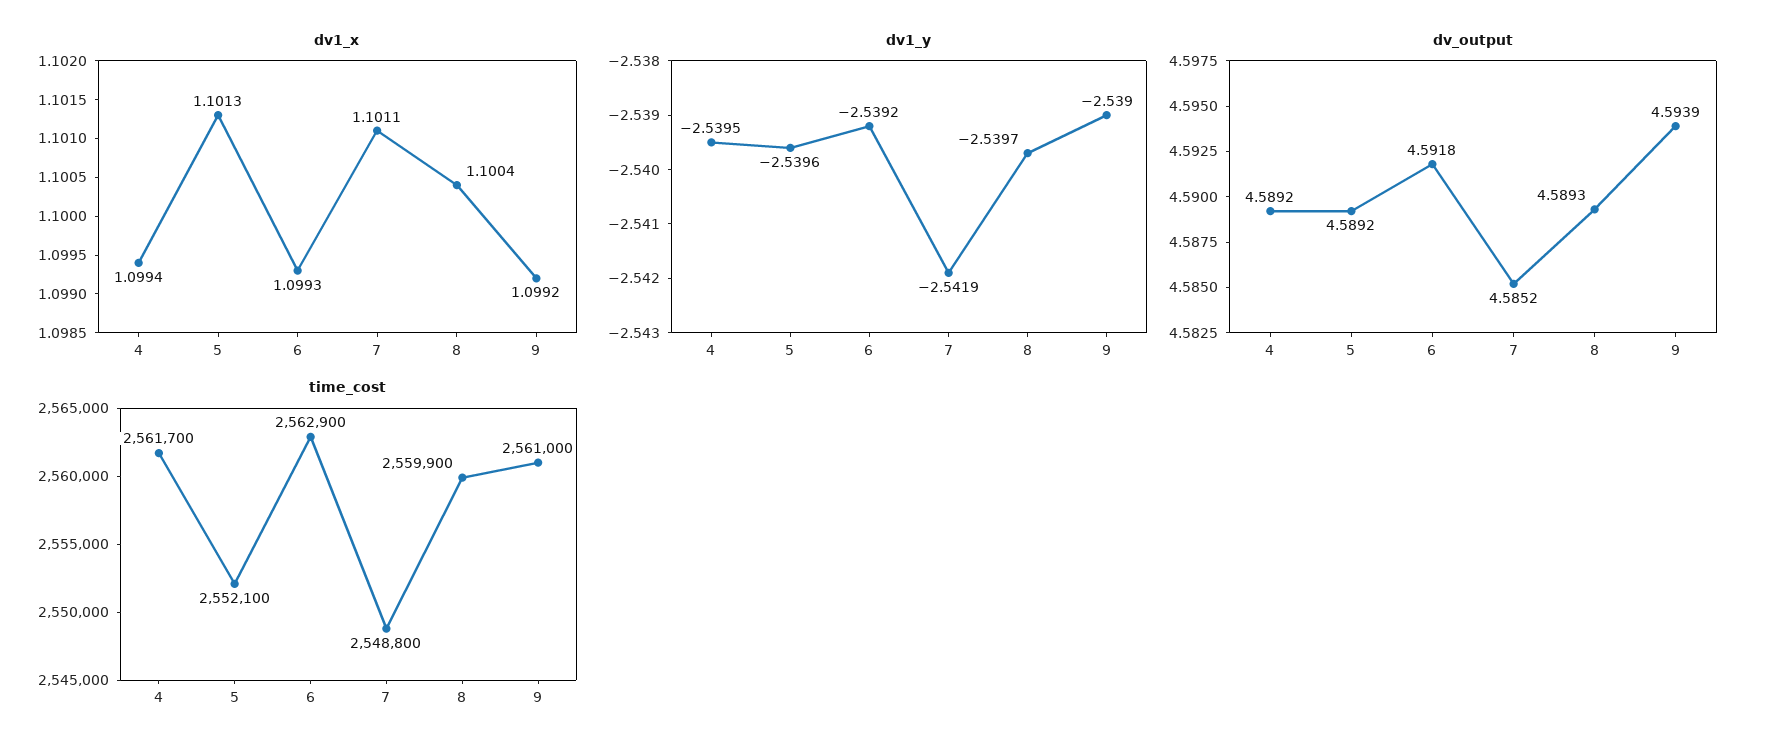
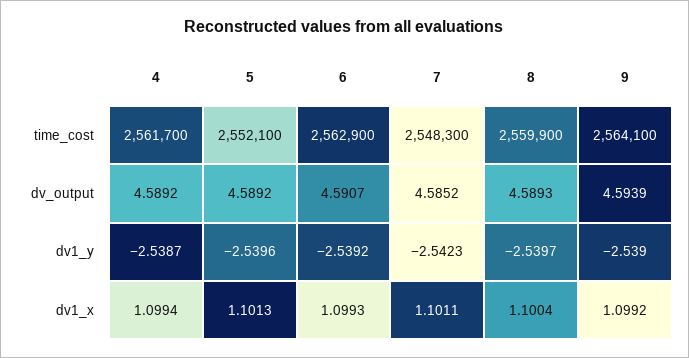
dv1_y, 4: -2.5395 -> -2.5387
dv1_y, 7: -2.5419 -> -2.5423
dv_output, 6: 4.5918 -> 4.5907
time_cost, 7: 2548800 -> 2548300
time_cost, 9: 2561000 -> 2564100

